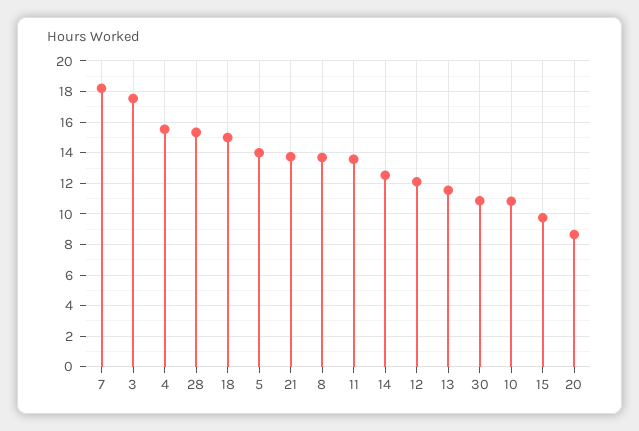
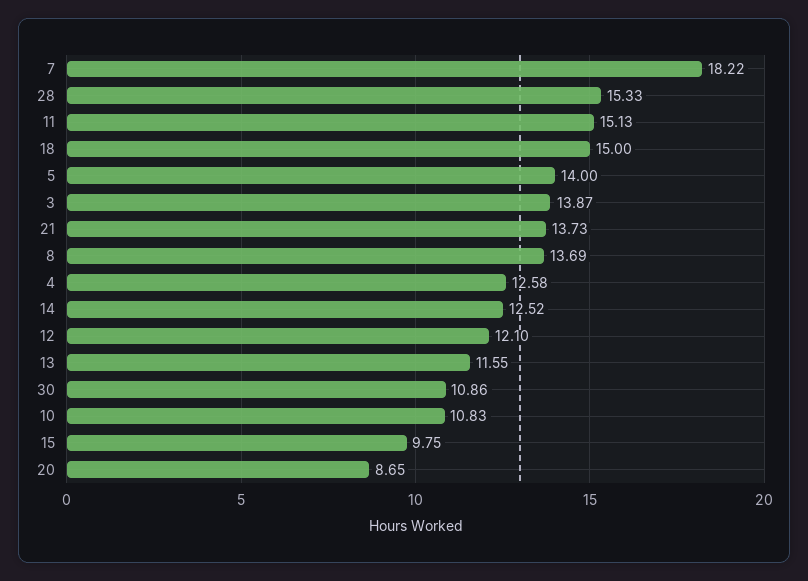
3: 17.5 -> 13.87
4: 15.5 -> 12.58
11: 13.5 -> 15.13

